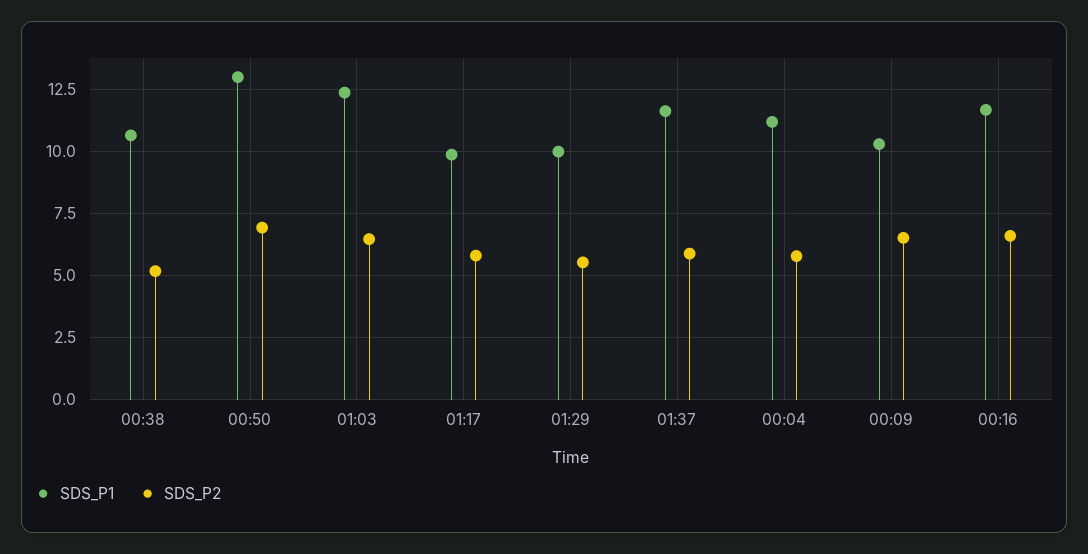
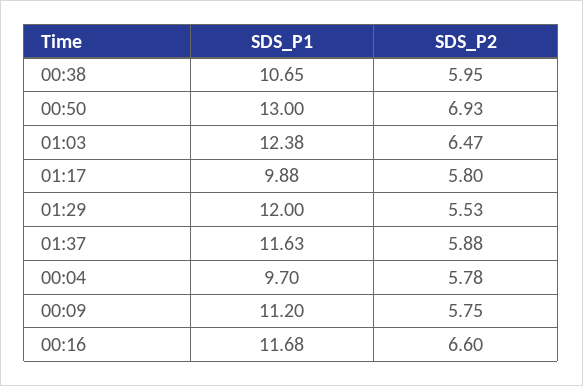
SDS_P2, 00:38: 5.25 -> 5.95
SDS_P1, 01:29: 10 -> 12
SDS_P1, 00:04: 11.25 -> 9.7
SDS_P1, 00:09: 10.25 -> 11.2
SDS_P2, 00:09: 6.5 -> 5.75

